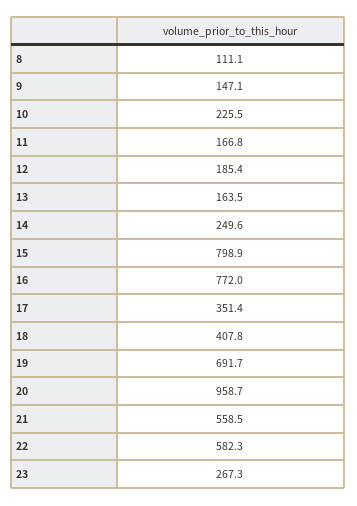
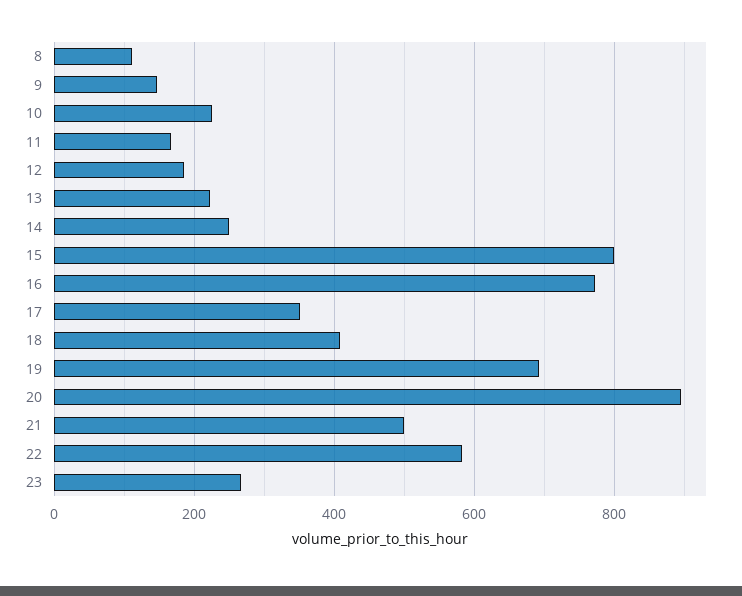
13: 163.5 -> 220
20: 958.7 -> 900
21: 558.5 -> 500

